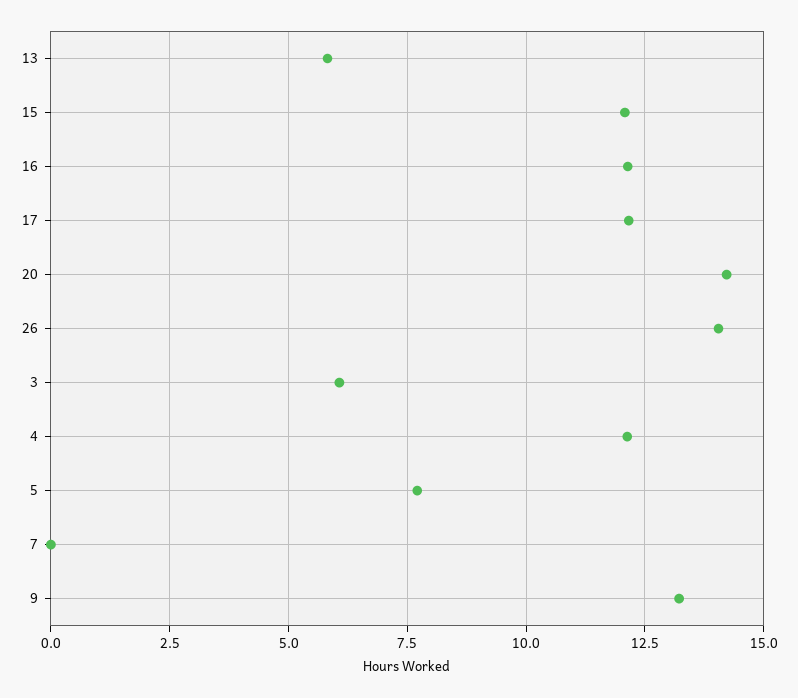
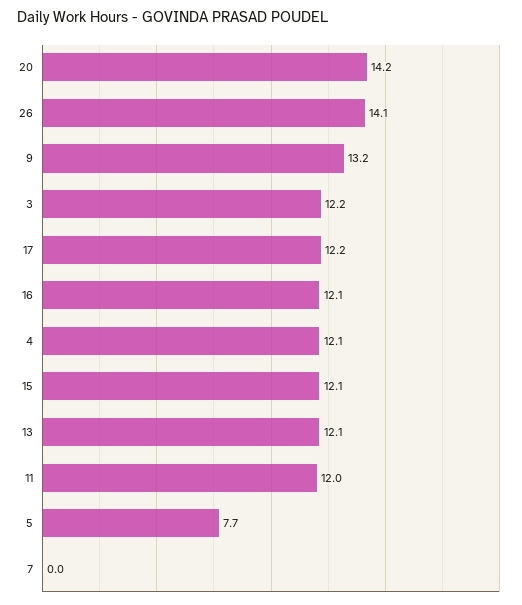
13: 5.75 -> 12.1
3: 6 -> 12.2
11: none -> 12

